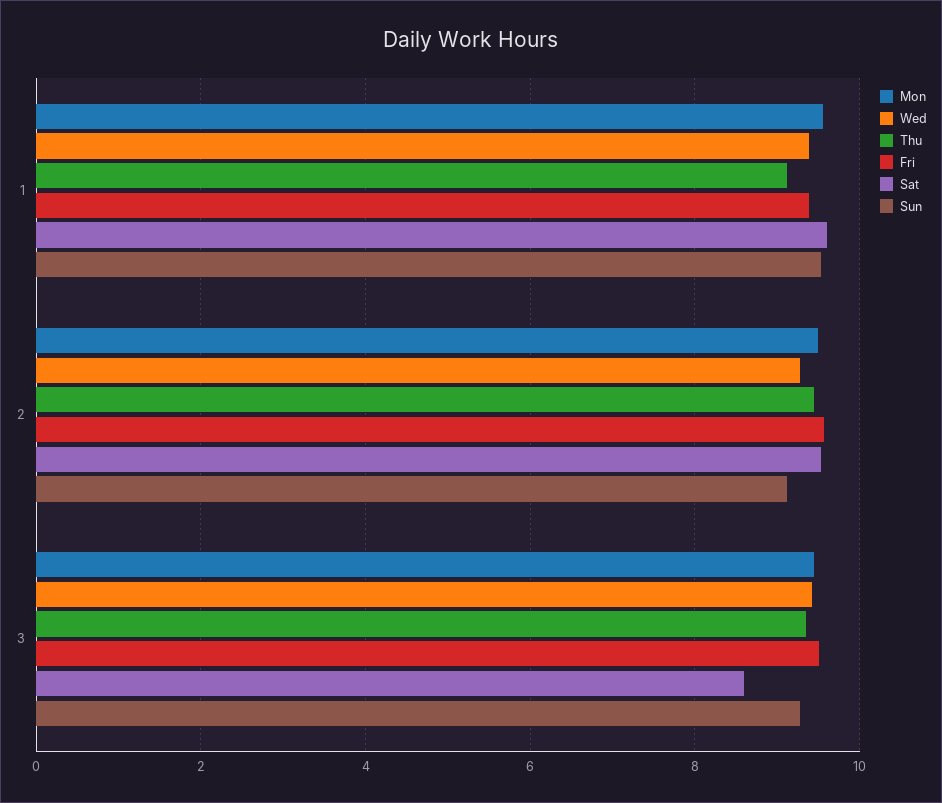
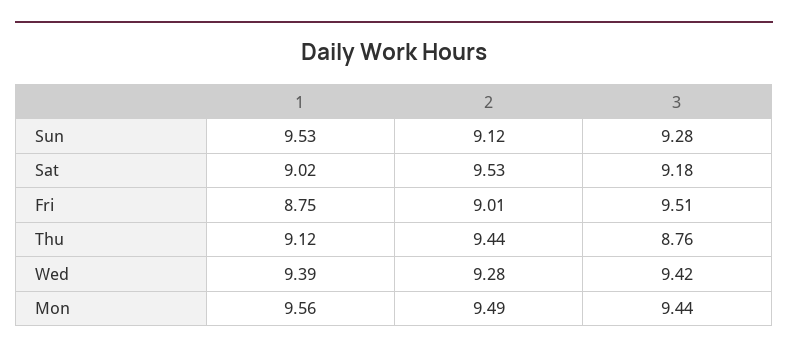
Fri, 1: 9.4 -> 8.75
Sat, 1: 9.6 -> 9.02
Fri, 2: 9.6 -> 9.01
Thu, 3: 9.4 -> 8.76
Sat, 3: 8.6 -> 9.18

